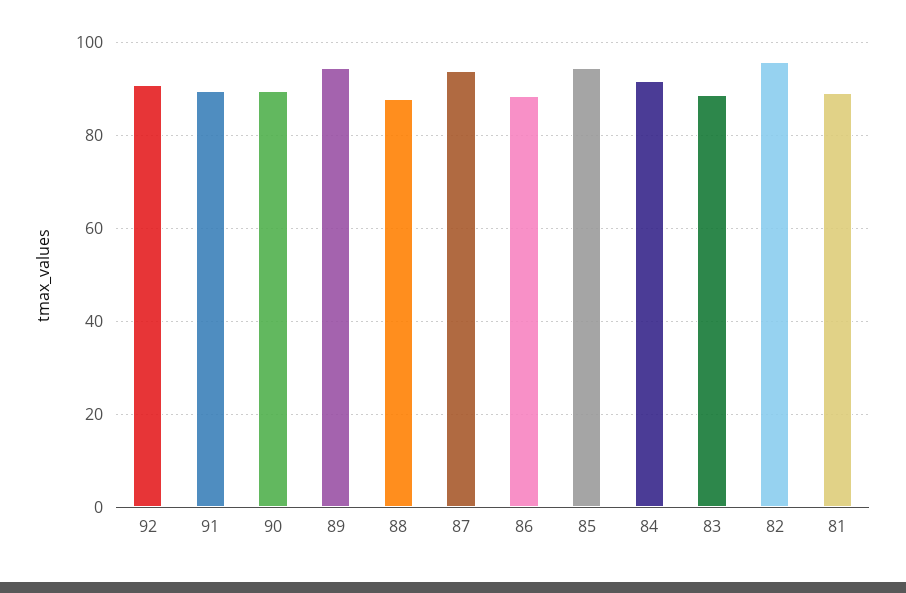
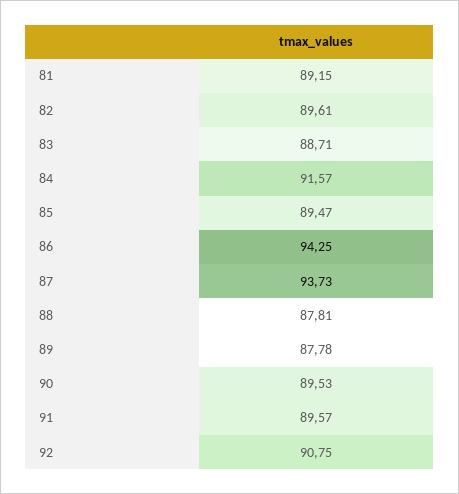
89: 94 -> 87.78
86: 88 -> 94.25
85: 94 -> 89.47
82: 96 -> 89.61

